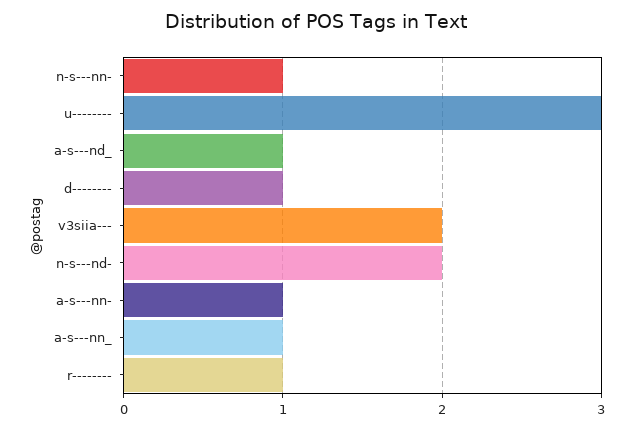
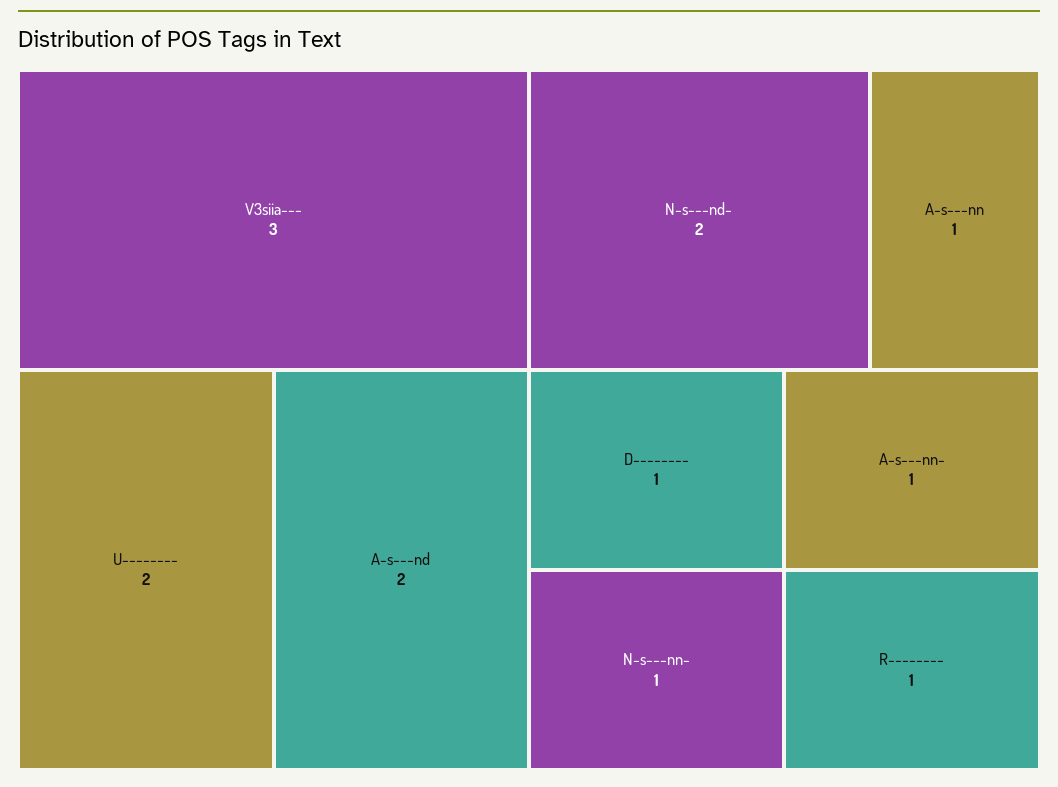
u--------: 3 -> 2
a-s---nd_: 1 -> 2
v3siia---: 2 -> 3

